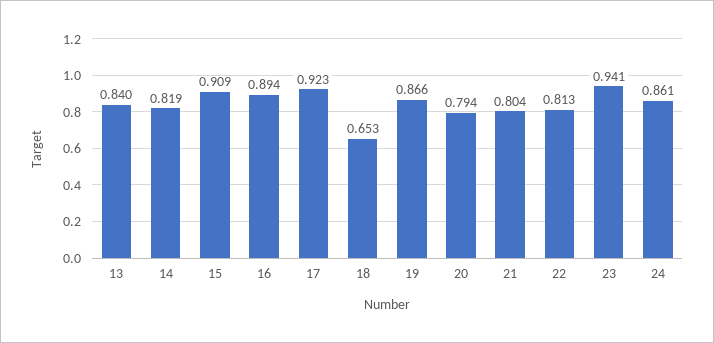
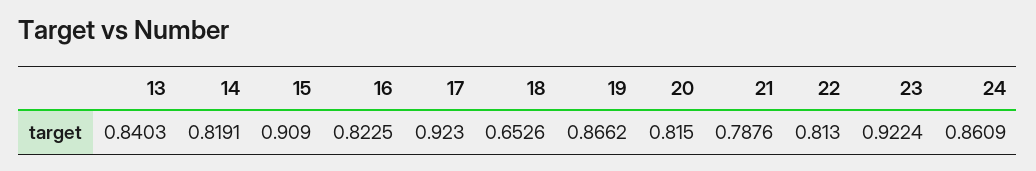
16: 0.894 -> 0.8225
20: 0.794 -> 0.815
21: 0.804 -> 0.7876
23: 0.941 -> 0.9224

